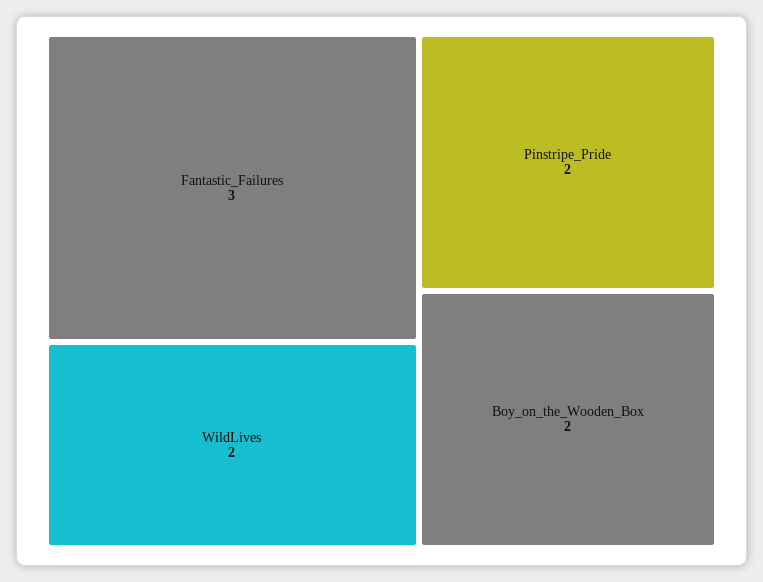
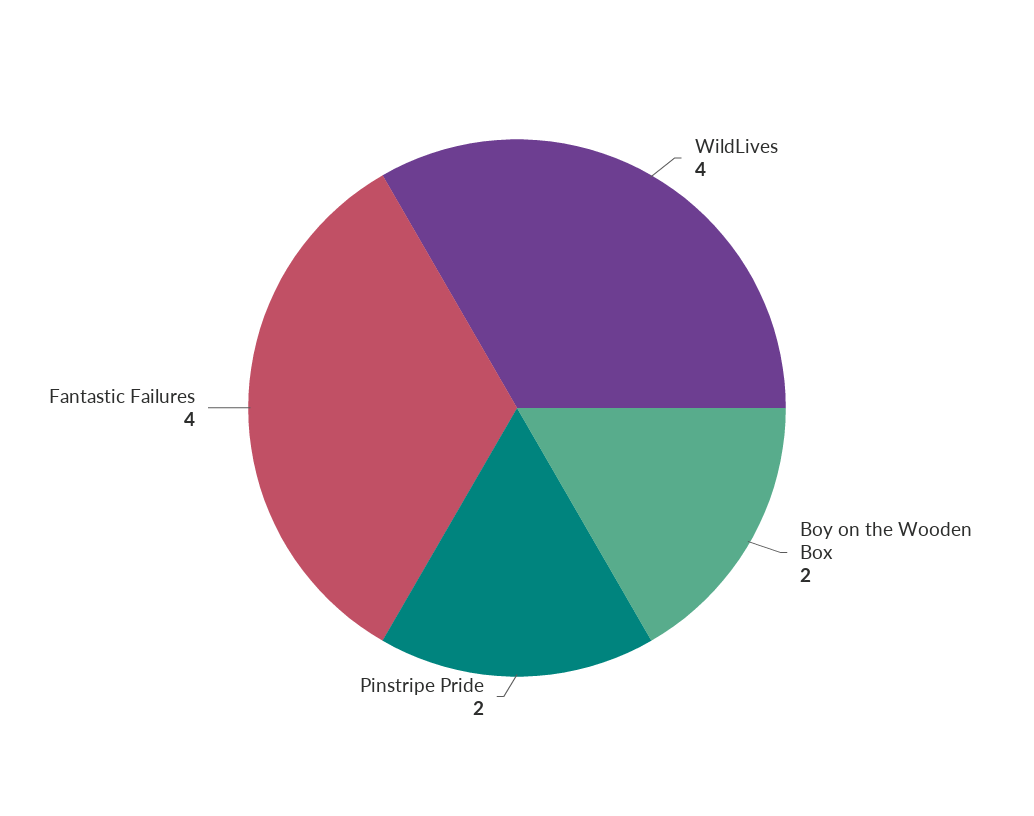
Fantastic_Failures: 3 -> 4
WildLives: 2 -> 4

